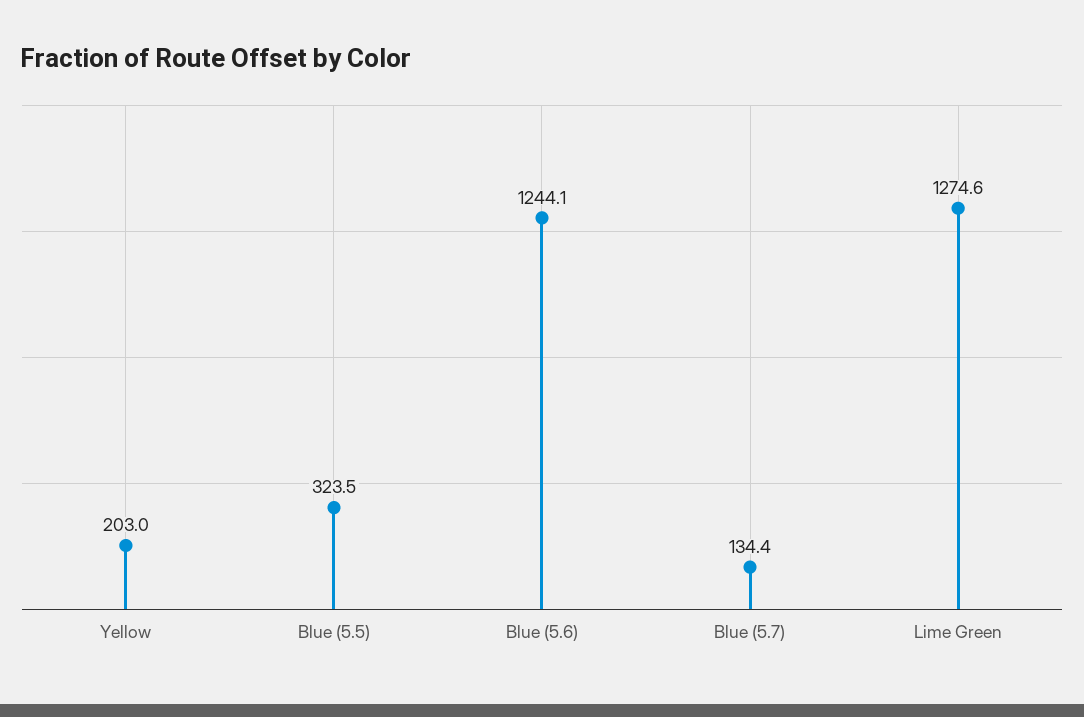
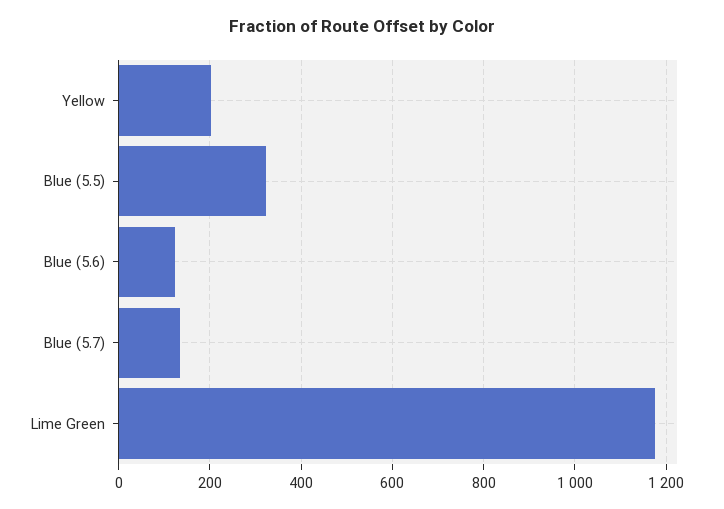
Blue (5.6): 1244.1 -> 120
Lime Green: 1274.6 -> 1180

